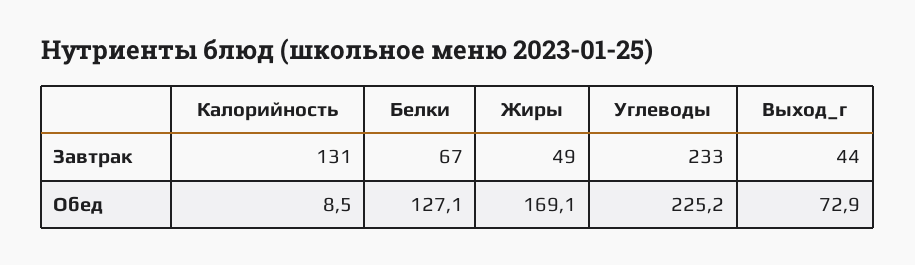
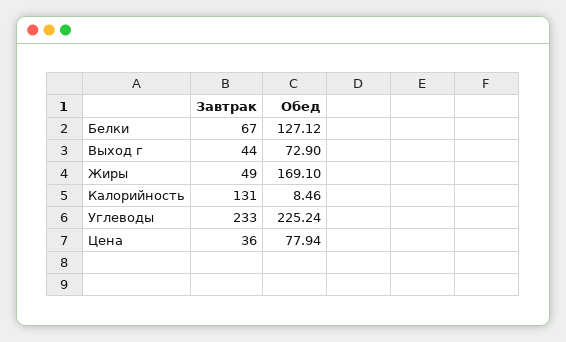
Цена, Завтрак: none -> 36
Цена, Обед: none -> 77.94

